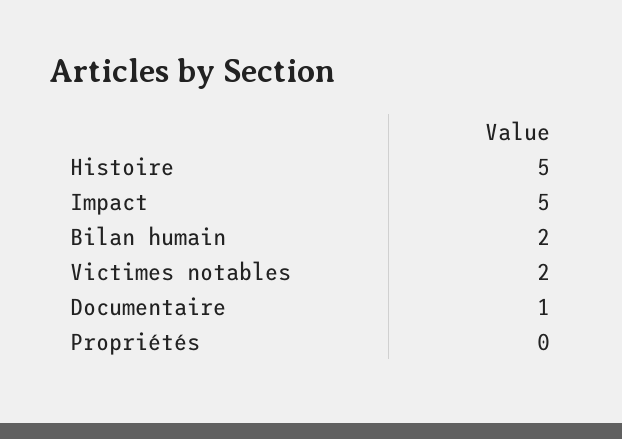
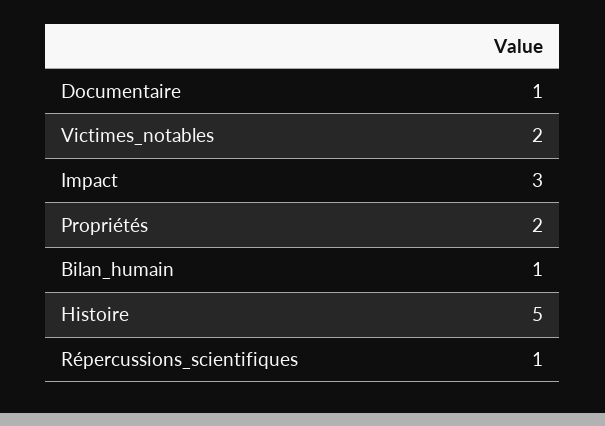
Impact: 5 -> 3
Bilan humain: 2 -> 1
Propriétés: 0 -> 2
Répercussions_scientifiques: none -> 1

